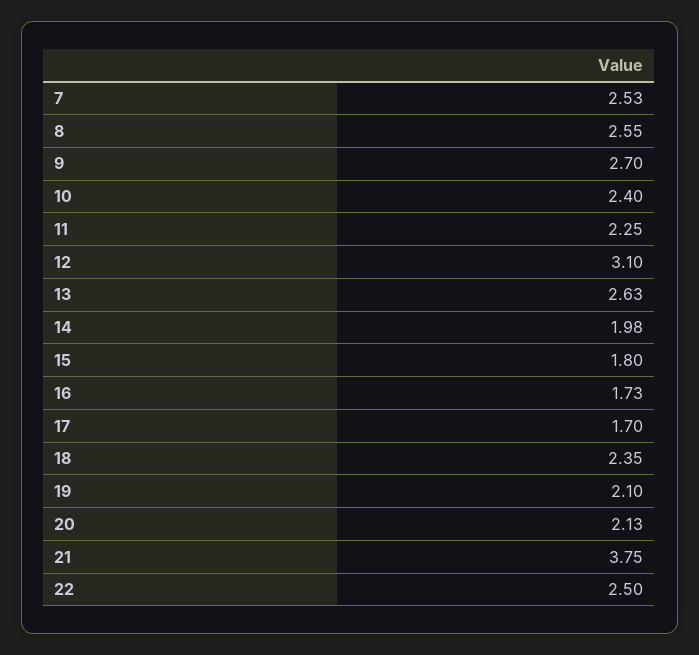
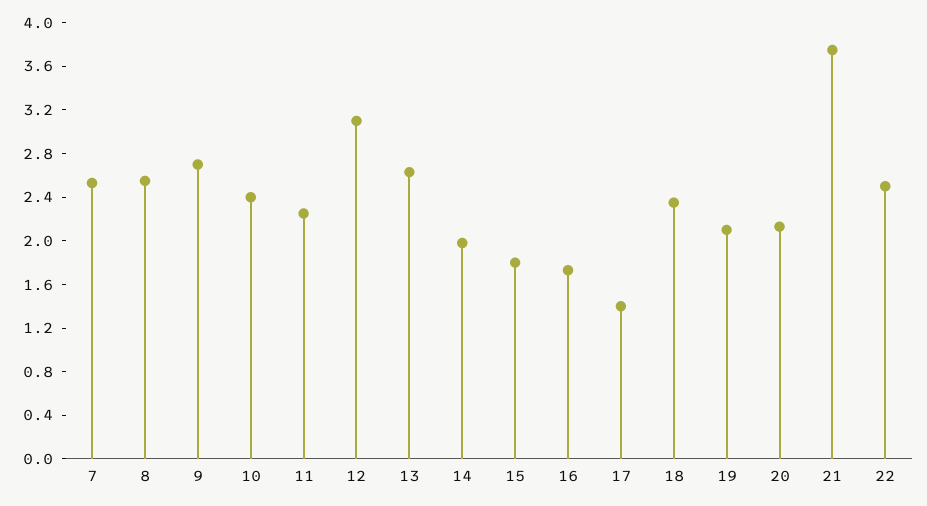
17: 1.7 -> 1.4

